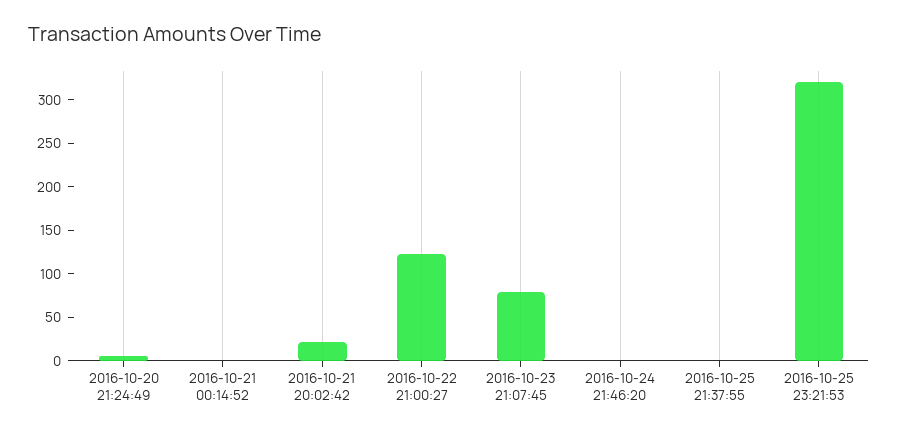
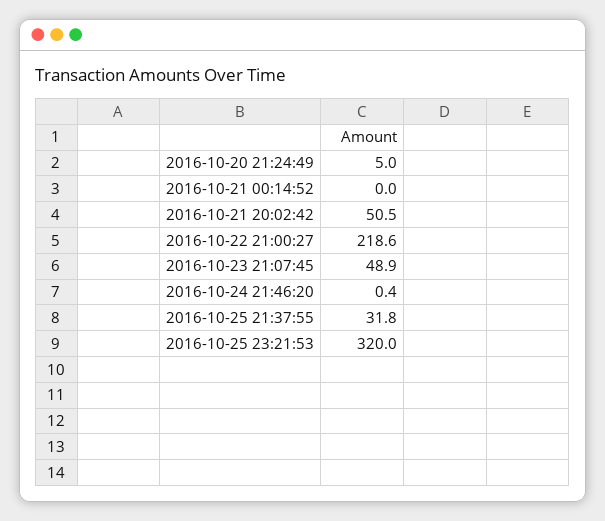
2016-10-21 20:02:42: 20 -> 50.5
2016-10-22 21:00:27: 120 -> 218.6
2016-10-23 21:07:45: 80 -> 48.9
2016-10-25 21:37:55: 0 -> 31.8

